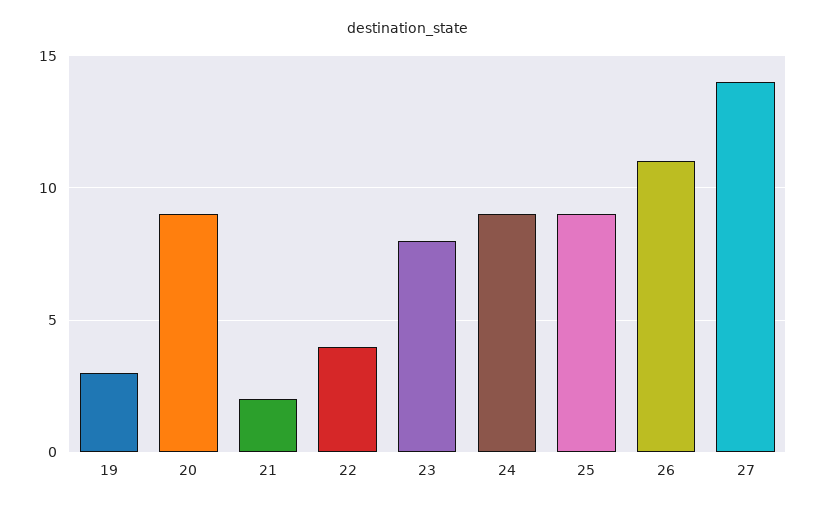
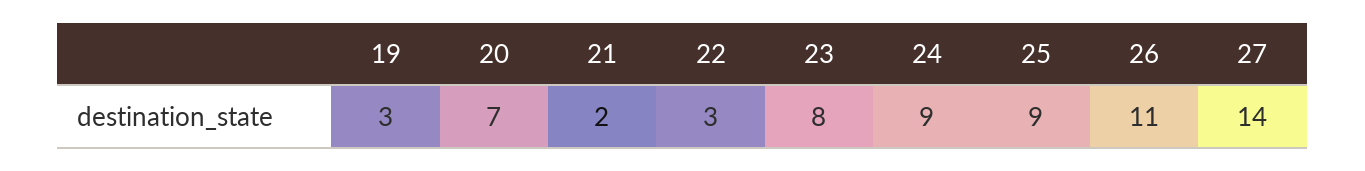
20: 9 -> 7
22: 4 -> 3

